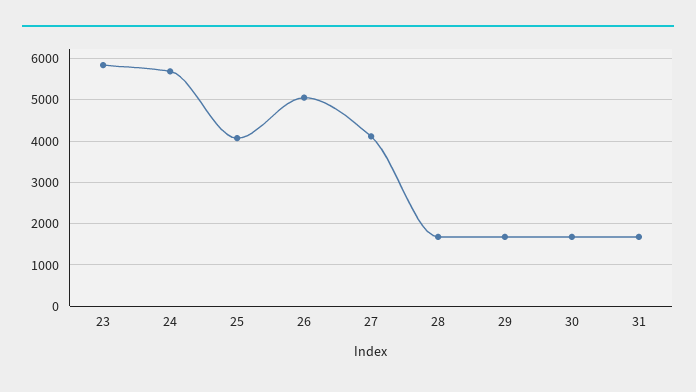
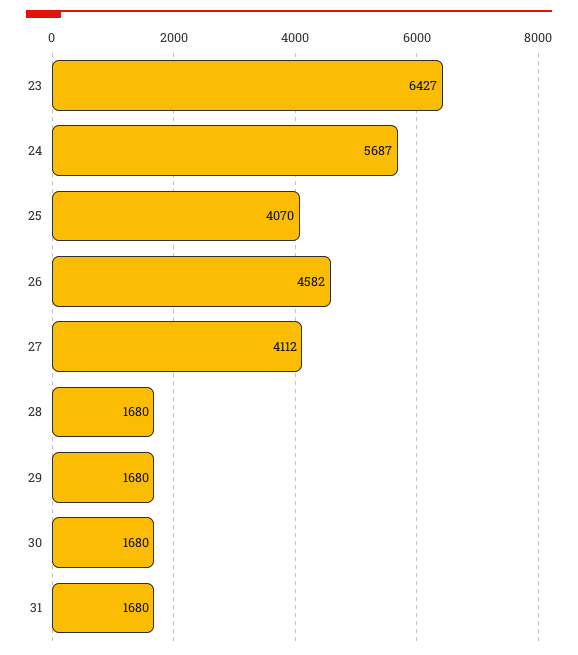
23: 5800 -> 6427
26: 5000 -> 4582

